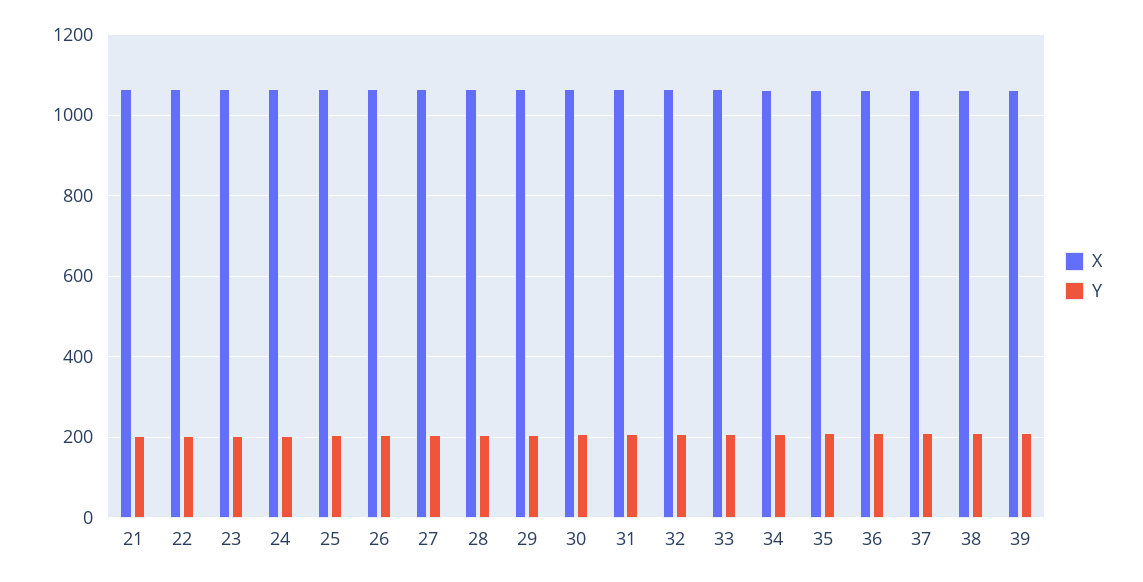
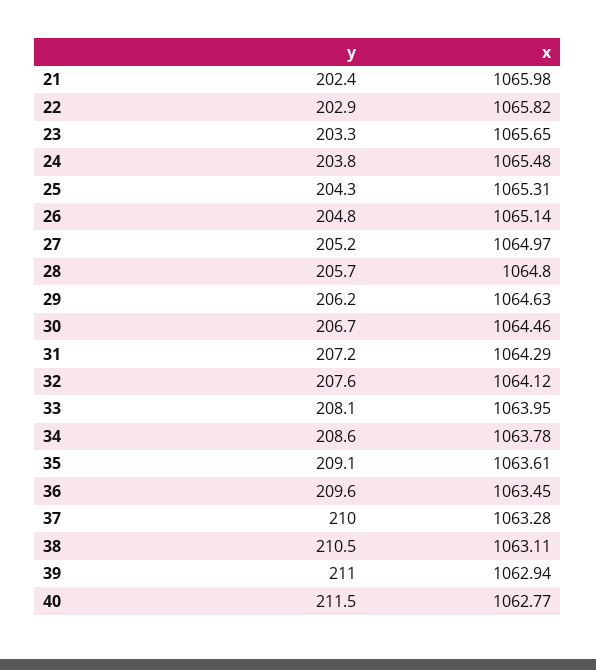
Y, 40: none -> 211.5
X, 40: none -> 1062.77

